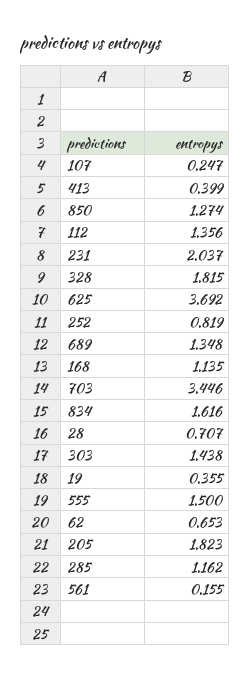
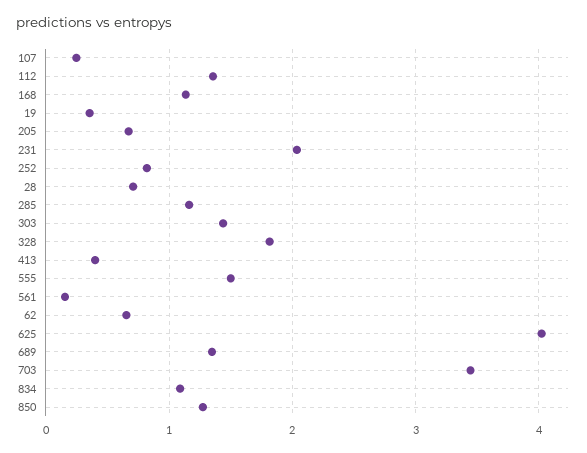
625: 3.692 -> 4
834: 1.616 -> 1.1
205: 1.823 -> 0.7

